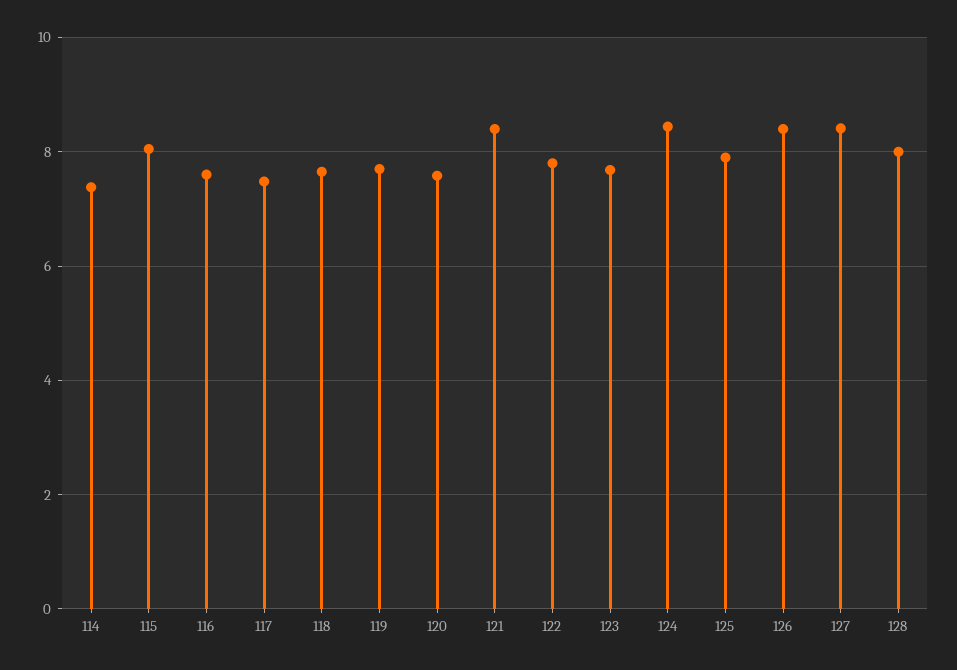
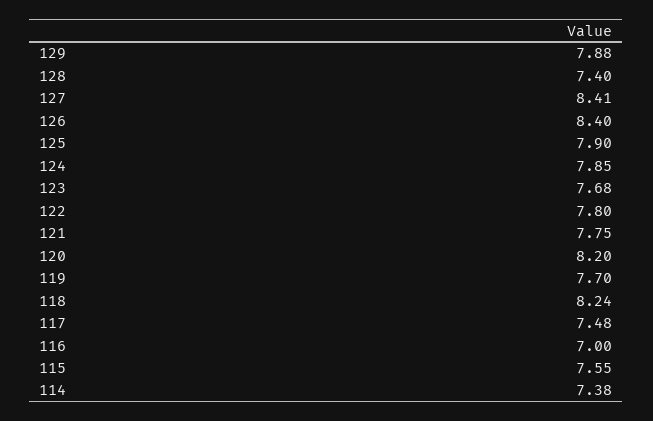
115: 8 -> 7.55
116: 7.6 -> 7
118: 7.6 -> 8.24
120: 7.6 -> 8.2
121: 8.4 -> 7.75
124: 8.4 -> 7.85
128: 8 -> 7.4
129: none -> 7.88

